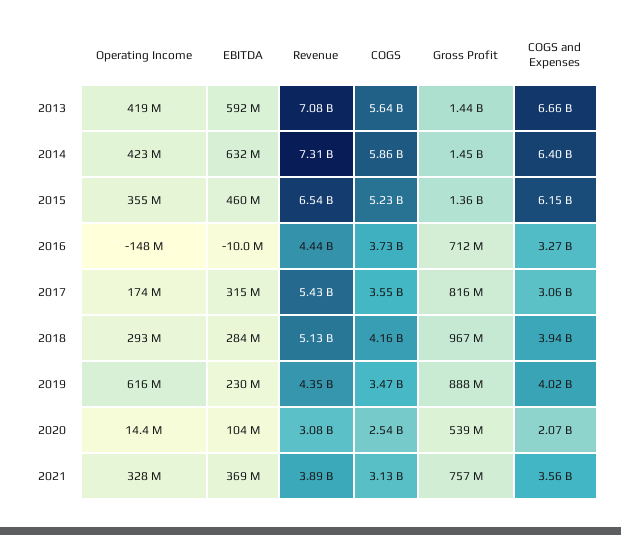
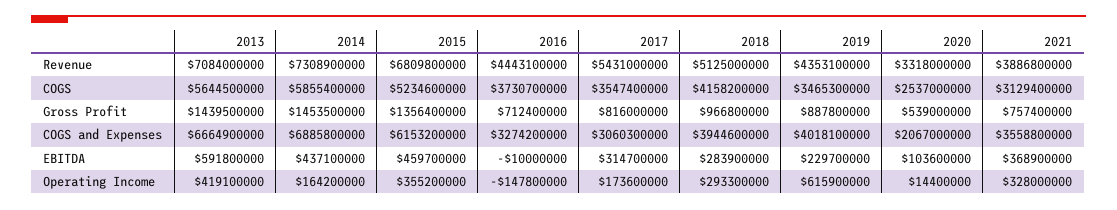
Operating Income, 2014: 423000000 -> 164200000
EBITDA, 2014: 632000000 -> 437100000
COGS and Expenses, 2014: 6400000000 -> 6885800000
Revenue, 2015: 6540000000 -> 6809800000
Revenue, 2020: 3080000000 -> 3318000000

